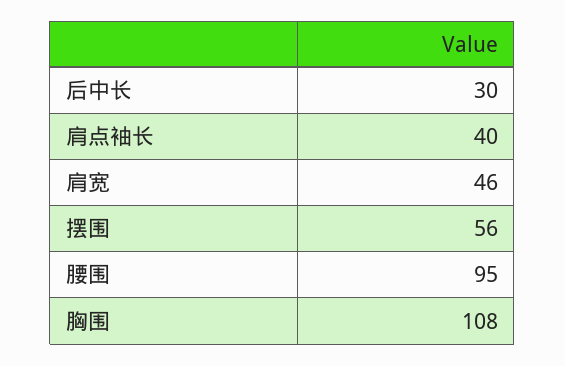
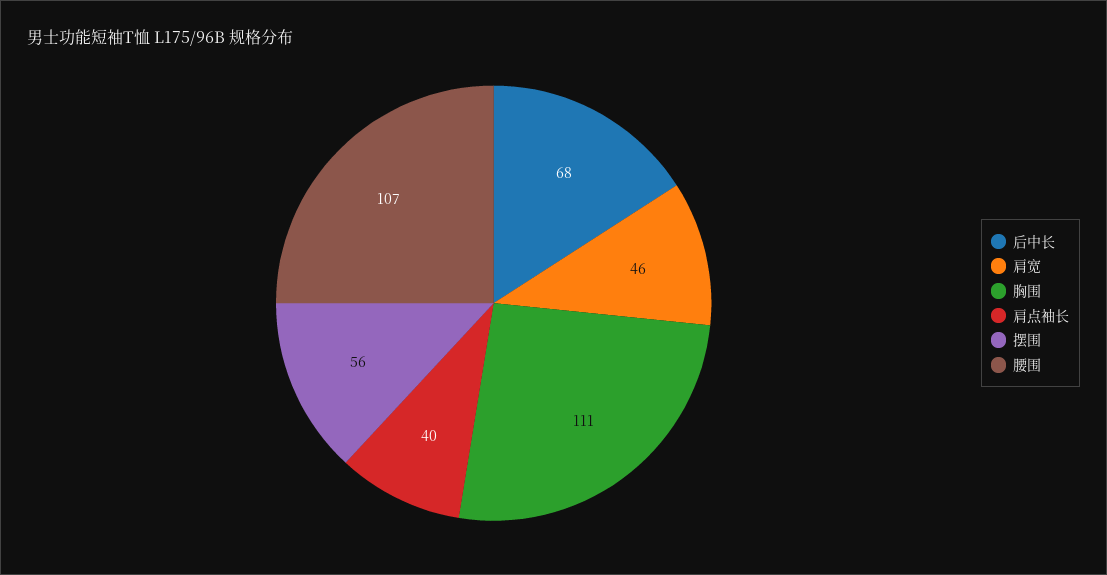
后中长: 30 -> 68
腰围: 95 -> 107
胸围: 108 -> 111

